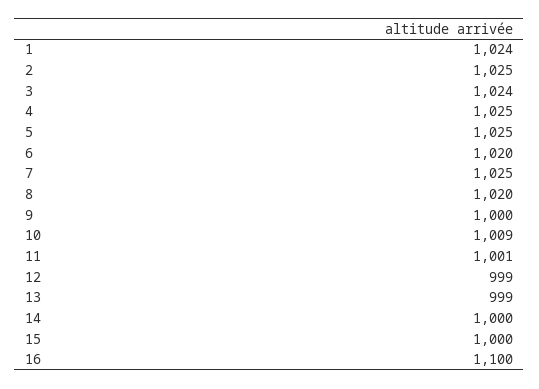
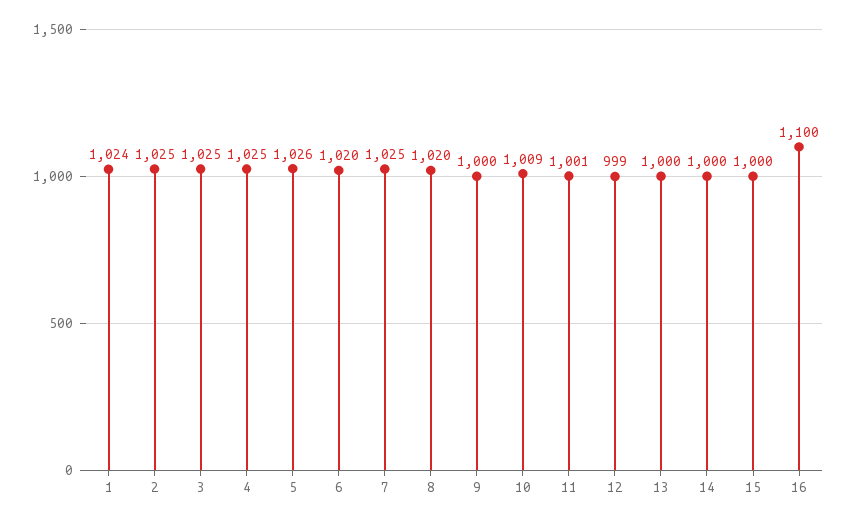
3: 1024 -> 1025
5: 1025 -> 1026
13: 999 -> 1000

